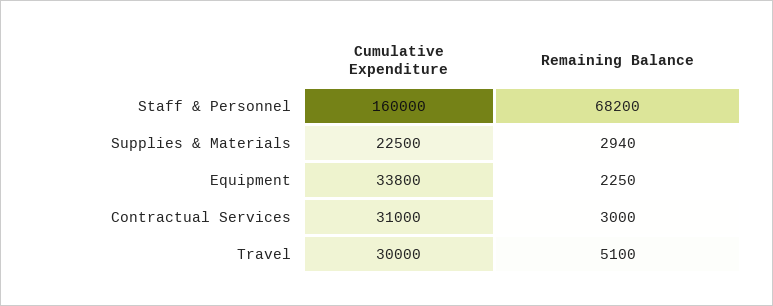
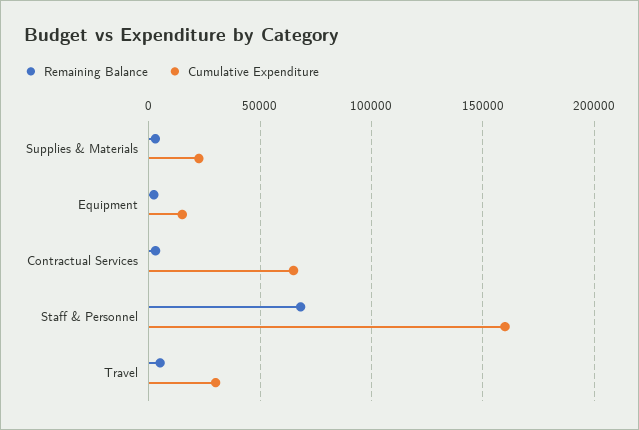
Cumulative Expenditure, Equipment: 33800 -> 15000
Cumulative Expenditure, Contractual Services: 31000 -> 65000

